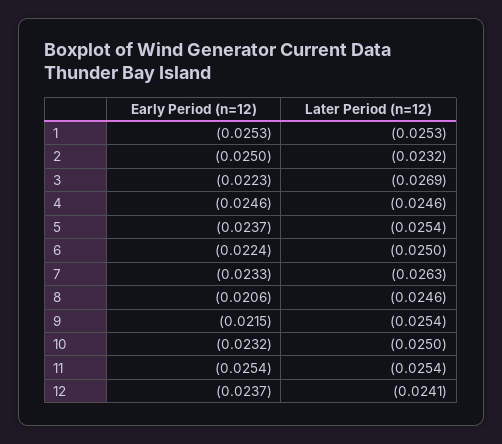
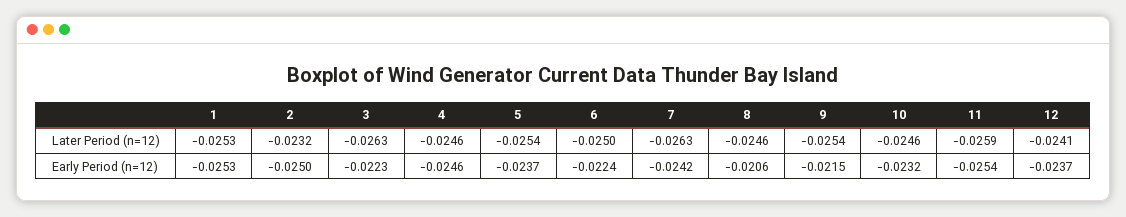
Later Period (n=12), 3: -0.0269 -> -0.0263
Early Period (n=12), 7: -0.0233 -> -0.0242
Later Period (n=12), 10: -0.025 -> -0.0246
Later Period (n=12), 11: -0.0254 -> -0.0259

